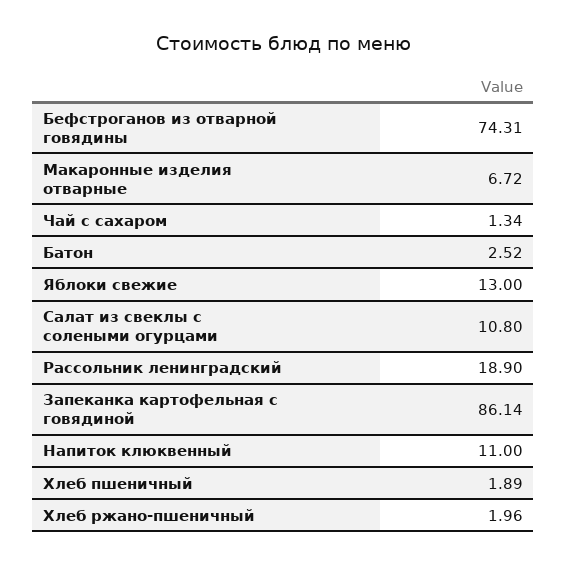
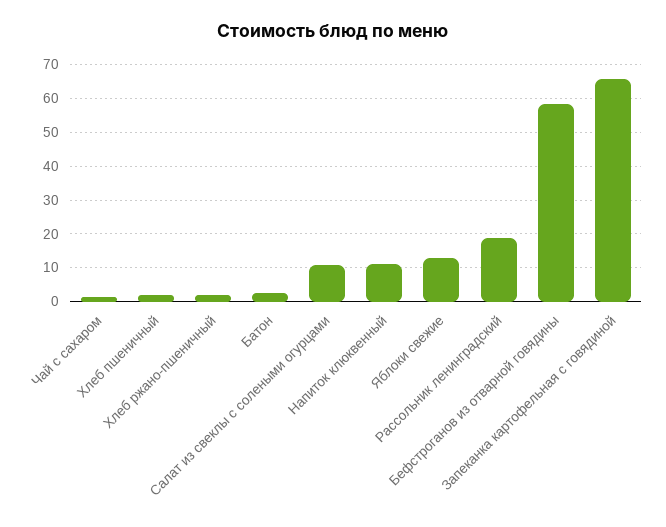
Бефстроганов из отварной говядины: 74.31 -> 58
Макаронные изделия отварные: 6.72 -> none
Запеканка картофельная с говядиной: 86.14 -> 66

